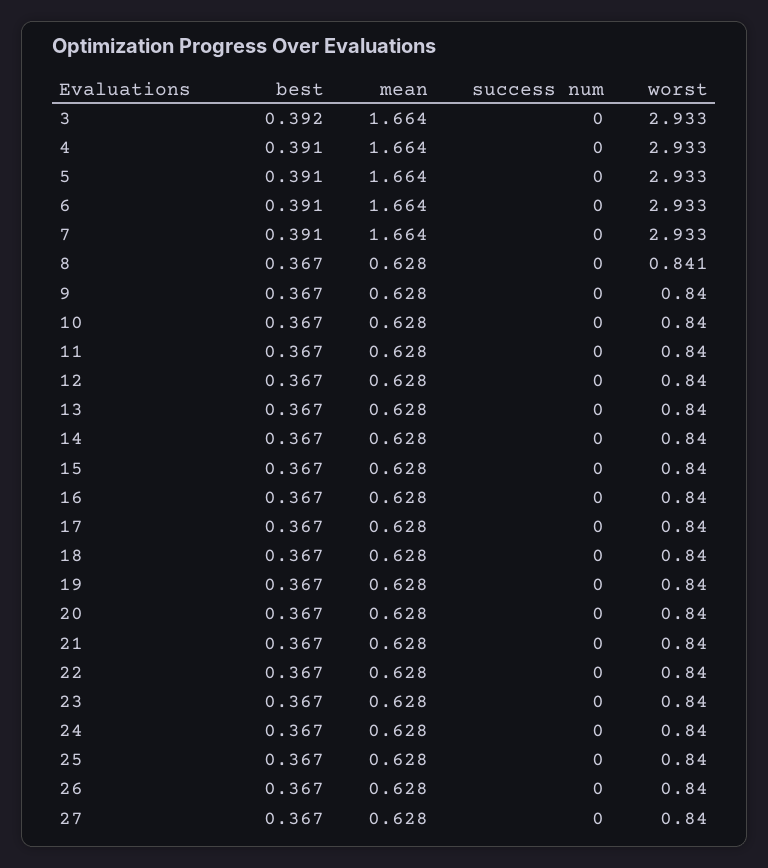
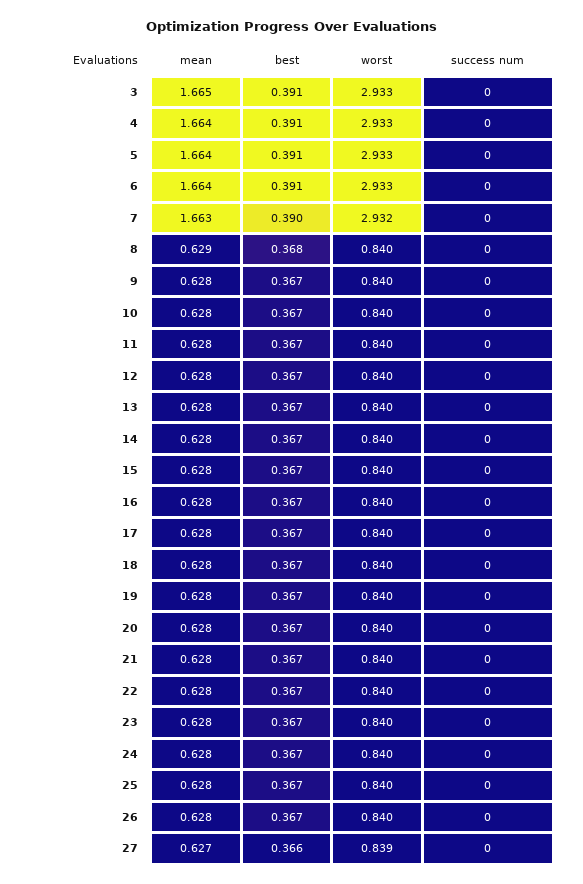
best, 3: 0.392 -> 0.391
mean, 3: 1.664 -> 1.665
best, 7: 0.391 -> 0.39
mean, 7: 1.664 -> 1.663
worst, 7: 2.933 -> 2.932
best, 8: 0.367 -> 0.368
mean, 8: 0.628 -> 0.629
worst, 8: 0.841 -> 0.84
best, 27: 0.367 -> 0.366
mean, 27: 0.628 -> 0.627
worst, 27: 0.84 -> 0.839

